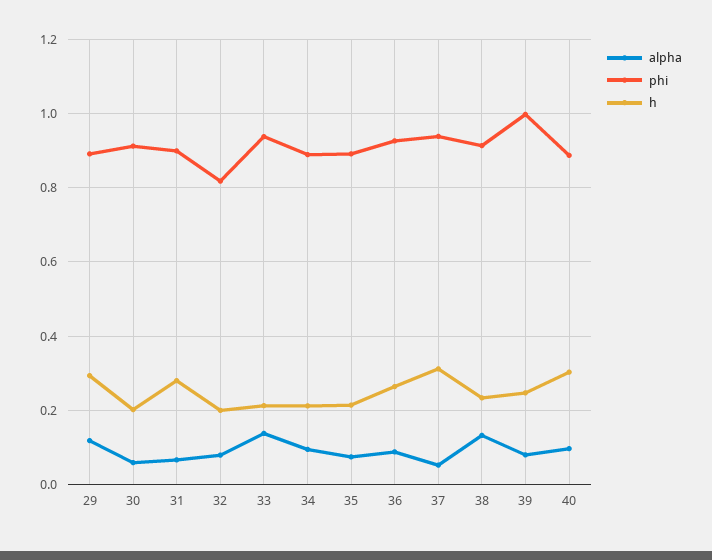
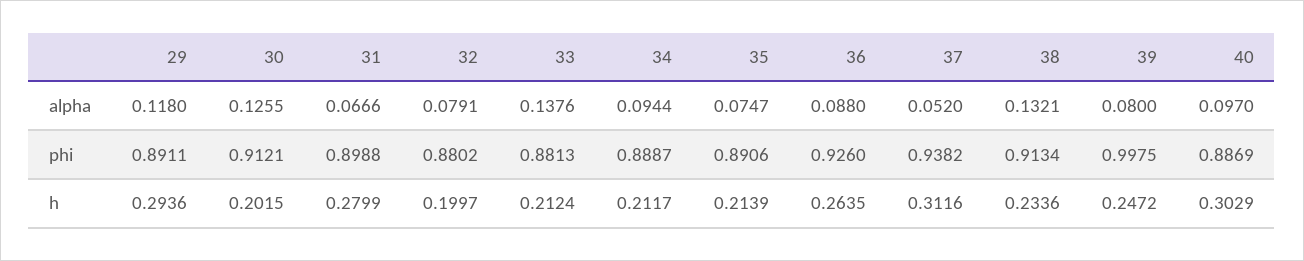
alpha, 30: 0.06 -> 0.1255
phi, 32: 0.82 -> 0.8802
phi, 33: 0.94 -> 0.8813

